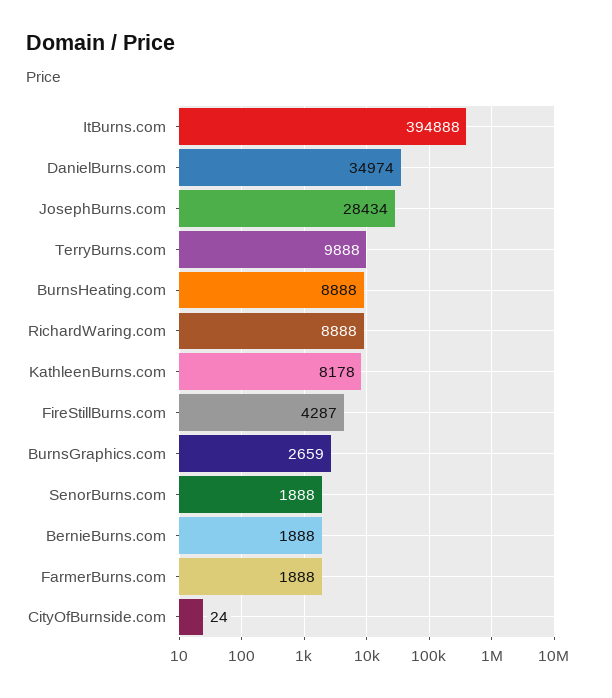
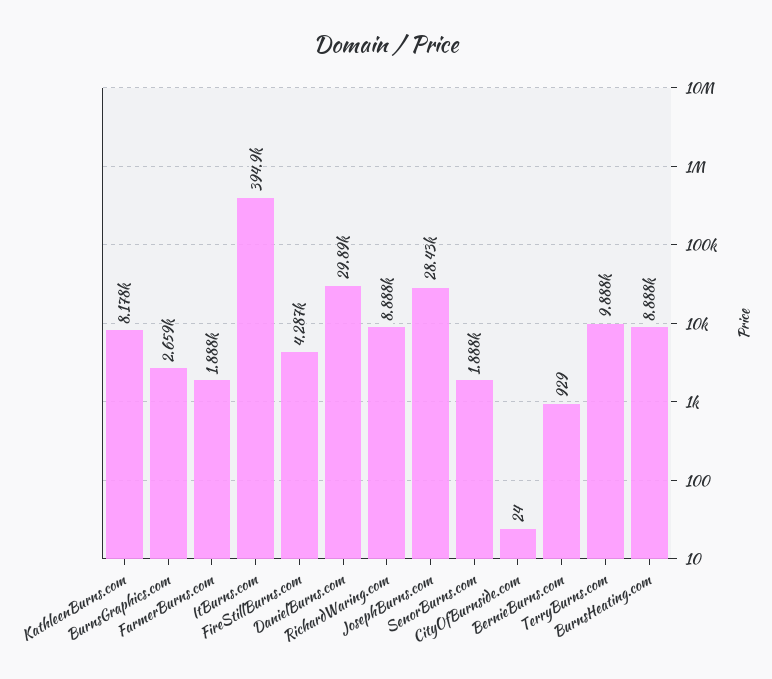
DanielBurns.com: 34974 -> 29890
BernieBurns.com: 1888 -> 929

